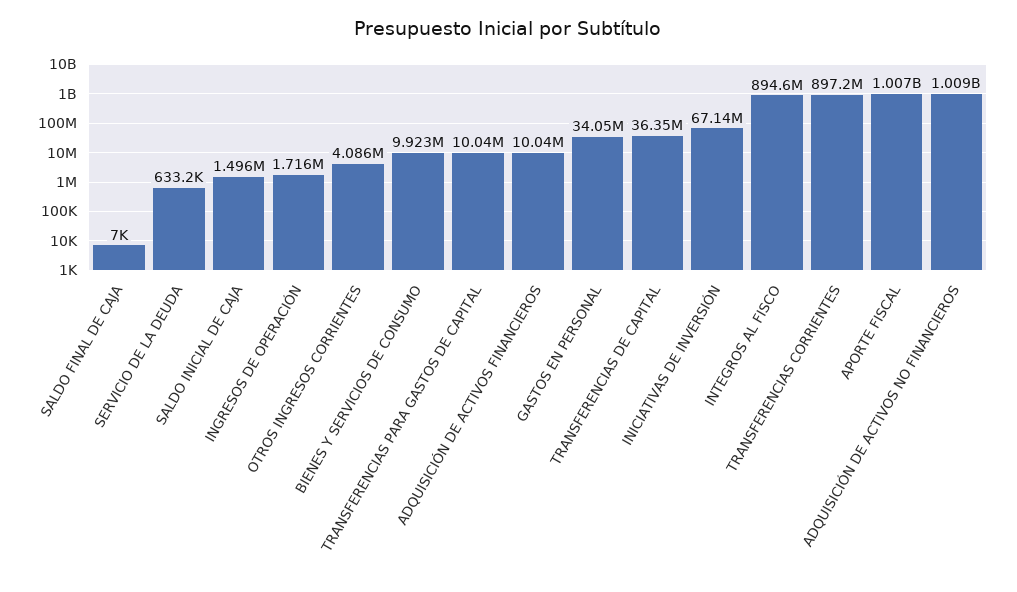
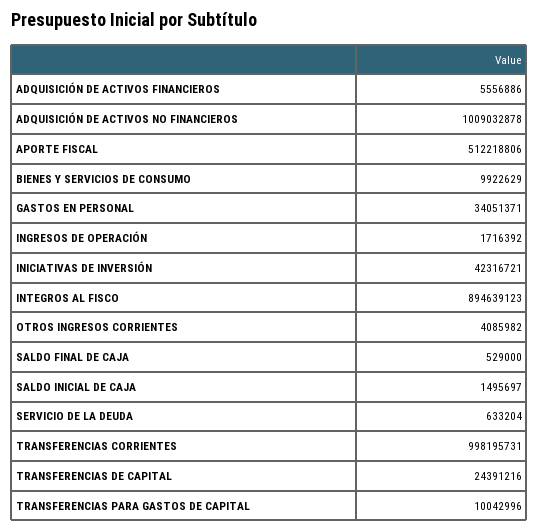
SALDO FINAL DE CAJA: 7000 -> 529000
ADQUISICIÓN DE ACTIVOS FINANCIEROS: 10040000 -> 5556886
TRANSFERENCIAS DE CAPITAL: 36350000 -> 24391216
INICIATIVAS DE INVERSIÓN: 67140000 -> 42316721
TRANSFERENCIAS CORRIENTES: 897200000 -> 998195731
APORTE FISCAL: 1007000000 -> 512218806

